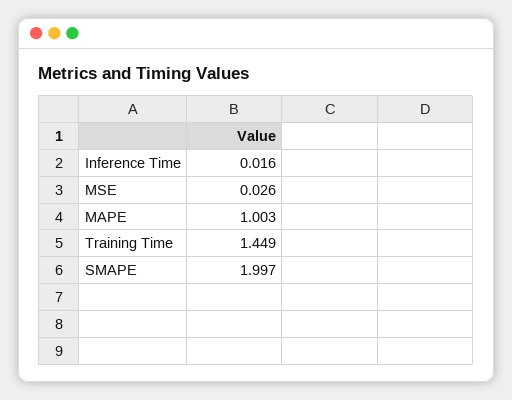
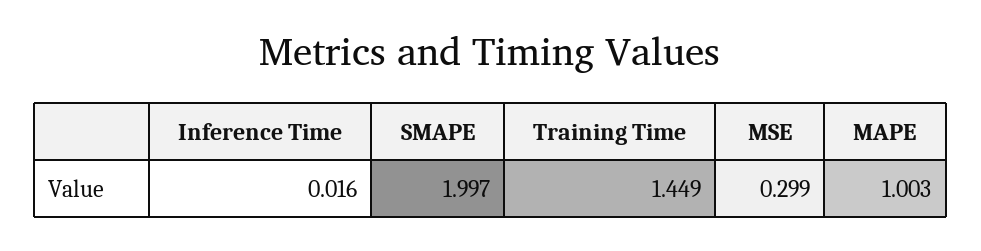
MSE: 0.026 -> 0.299

